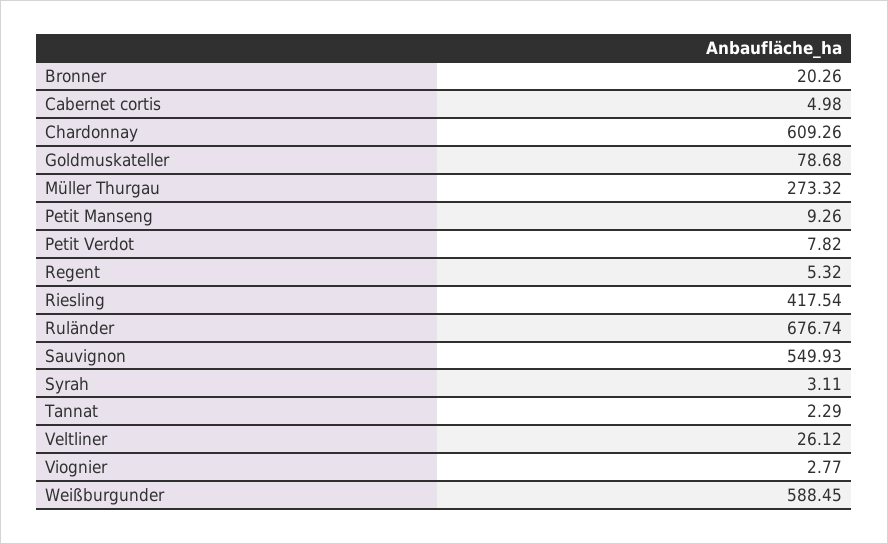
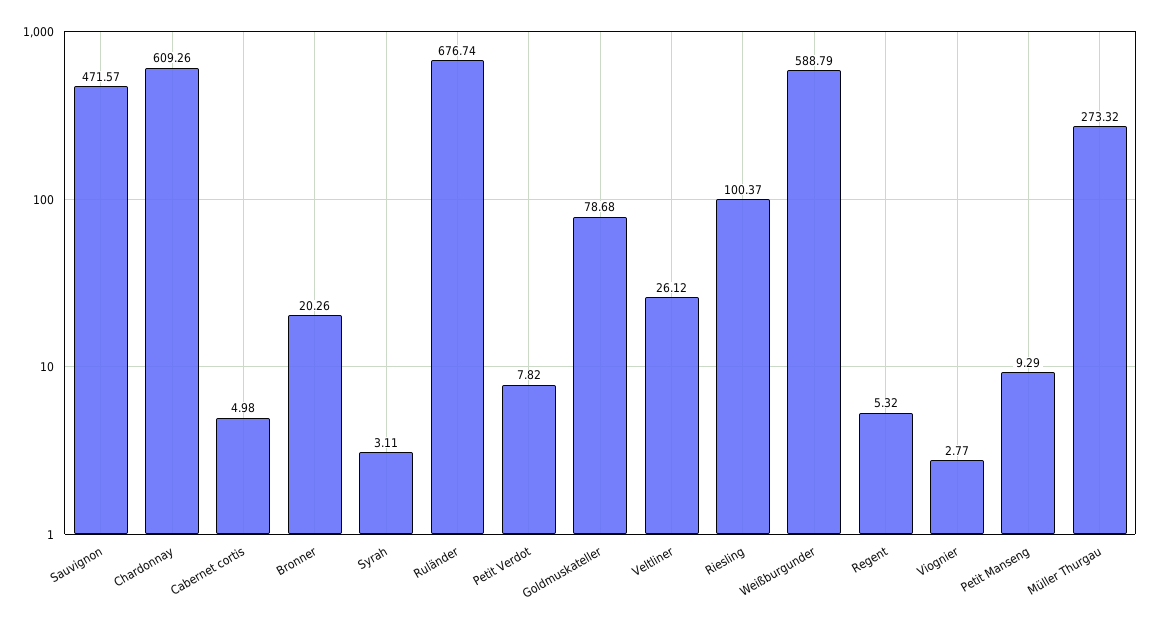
Petit Manseng: 9.26 -> 9.29
Riesling: 417.54 -> 100.37
Sauvignon: 549.93 -> 471.57
Tannat: 2.29 -> none
Weißburgunder: 588.45 -> 588.79

